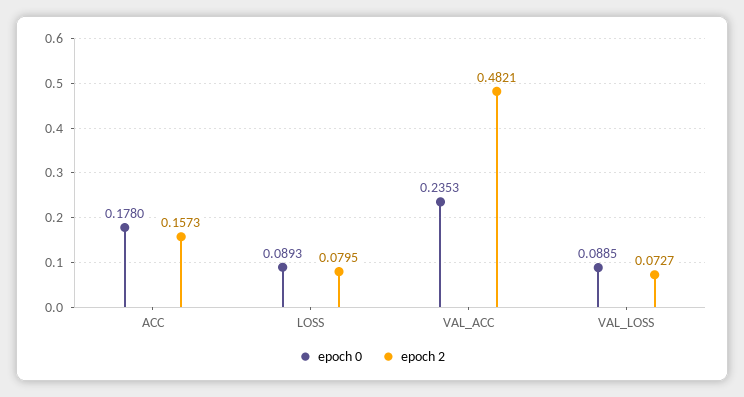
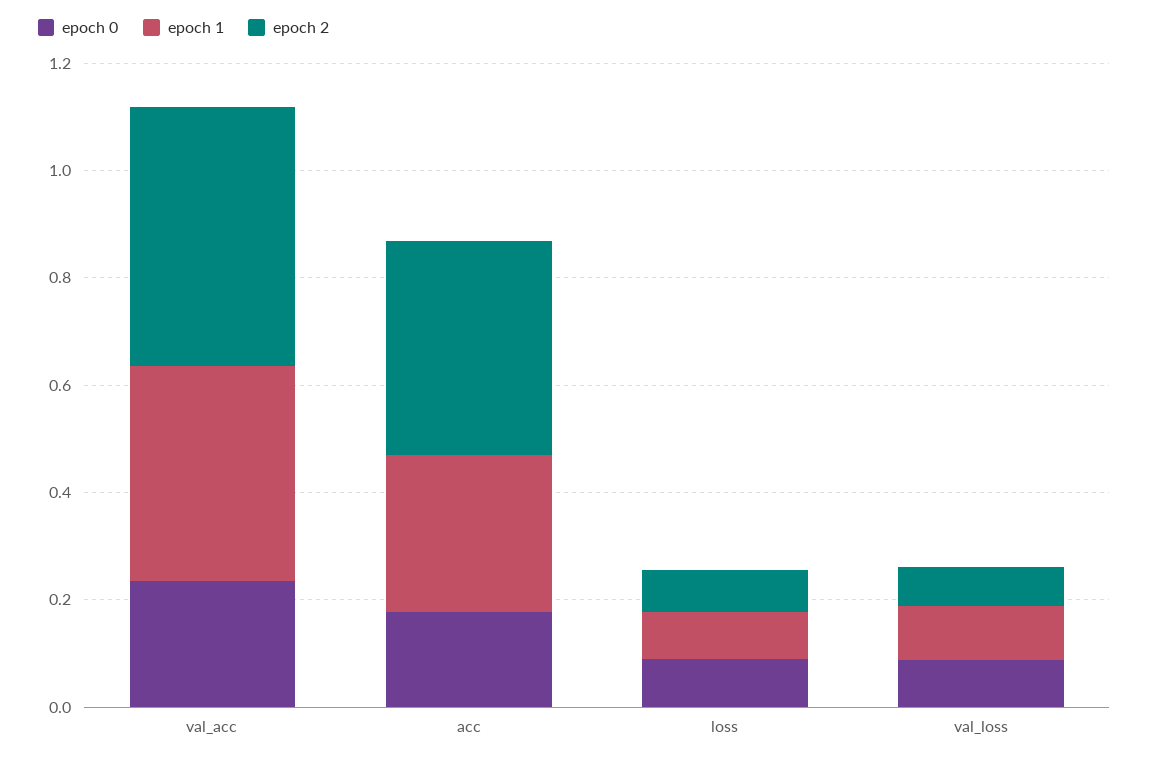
epoch 2, ACC: 0.1573 -> 0.4
epoch 1, VAL_ACC: none -> 0.4
epoch 1, ACC: none -> 0.3
epoch 1, LOSS: none -> 0.1
epoch 1, VAL_LOSS: none -> 0.1

